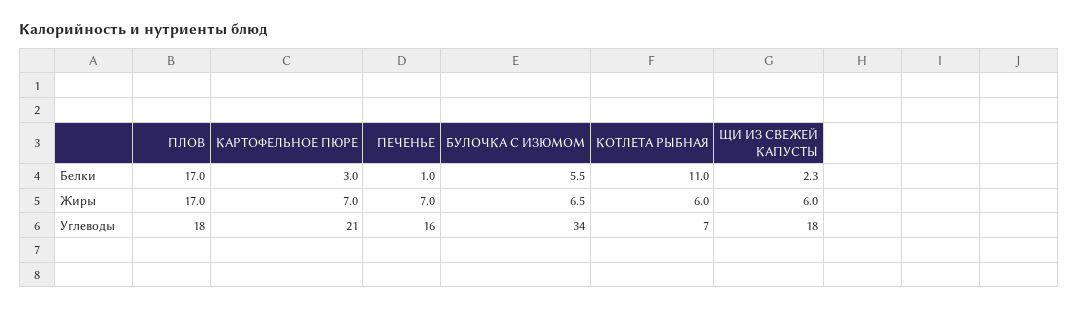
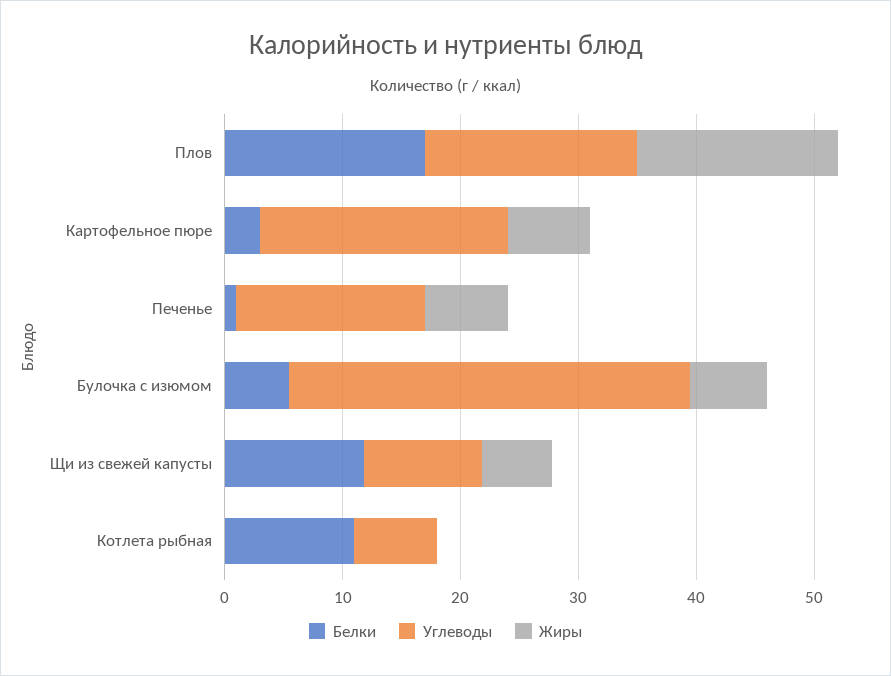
Белки, ЩИ ИЗ СВЕЖЕЙ КАПУСТЫ: 2.3 -> 12
Жиры, КОТЛЕТА РЫБНАЯ: 6 -> 0
Углеводы, ЩИ ИЗ СВЕЖЕЙ КАПУСТЫ: 18 -> 10

